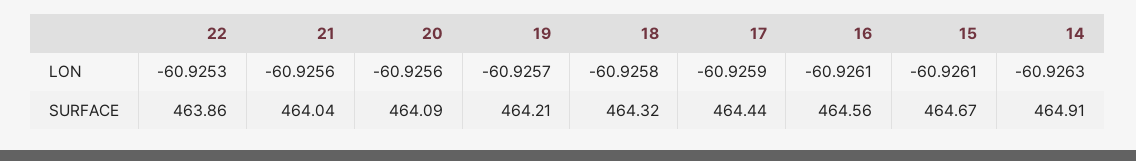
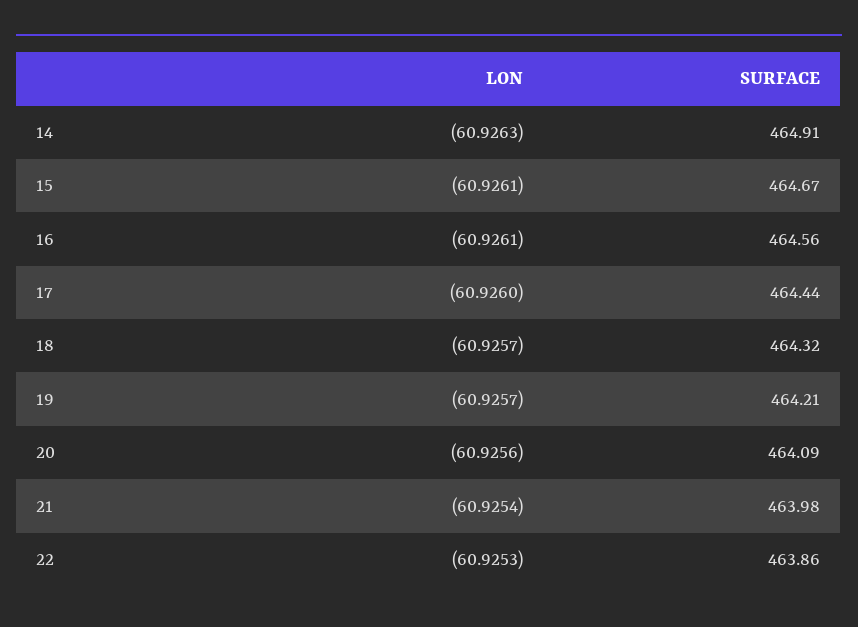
21, LON: -60.9256 -> -60.9254
18, LON: -60.9258 -> -60.9257
17, LON: -60.9259 -> -60.926
21, SURFACE: 464.04 -> 463.98

